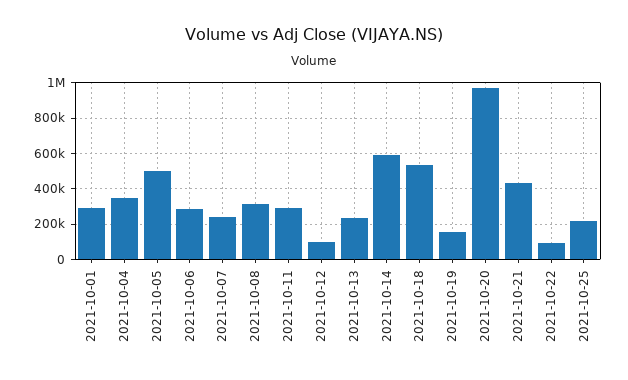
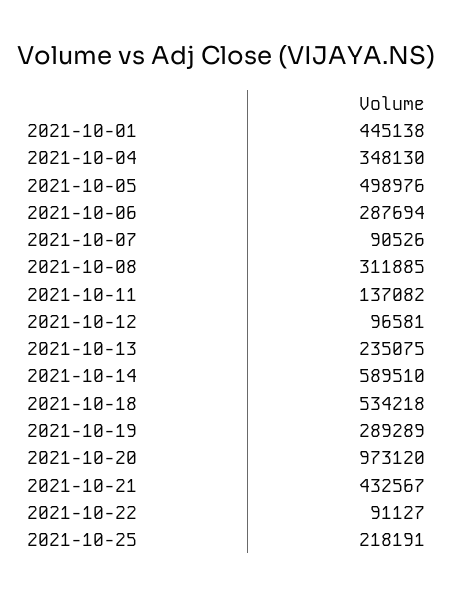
2021-10-01: 300000 -> 445138
2021-10-07: 250000 -> 90526
2021-10-11: 300000 -> 137082
2021-10-19: 150000 -> 289289

